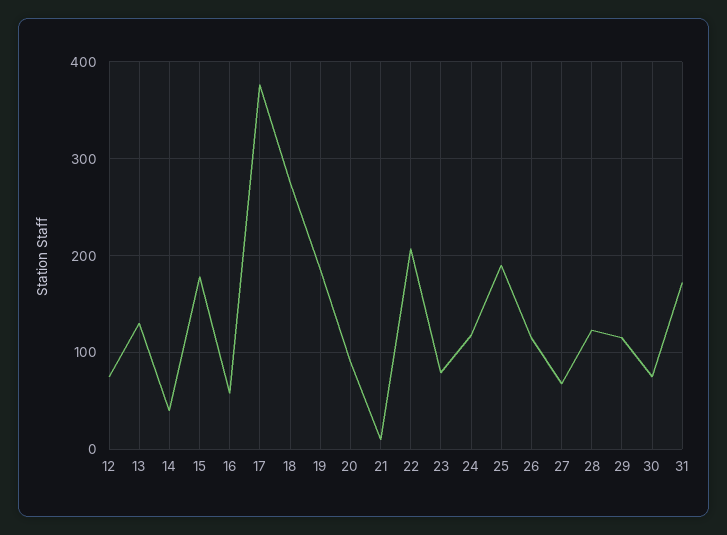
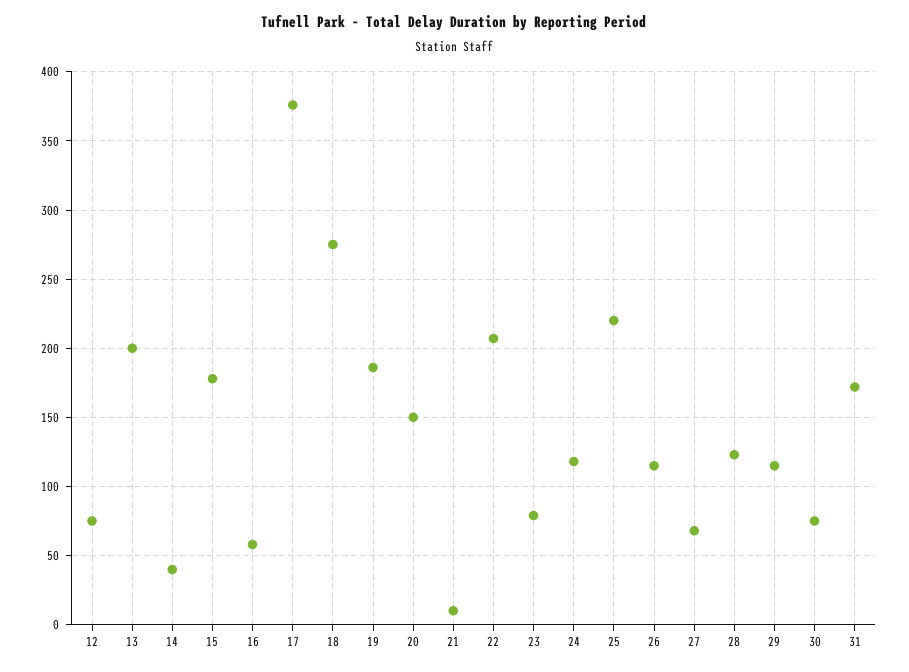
13: 130 -> 200
20: 90 -> 150
25: 190 -> 220

